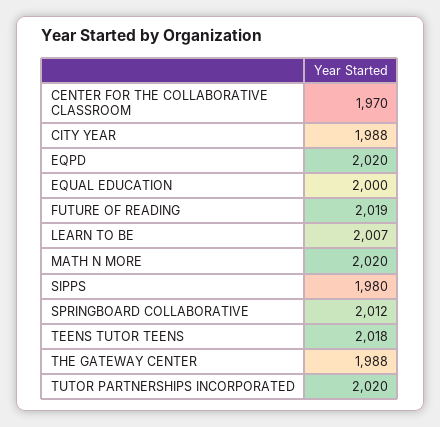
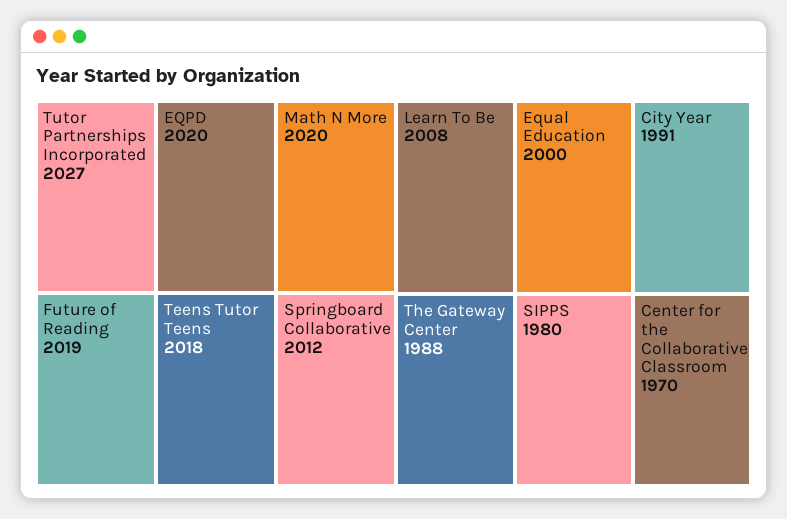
CITY YEAR: 1988 -> 1991
LEARN TO BE: 2007 -> 2008
TUTOR PARTNERSHIPS INCORPORATED: 2020 -> 2027

